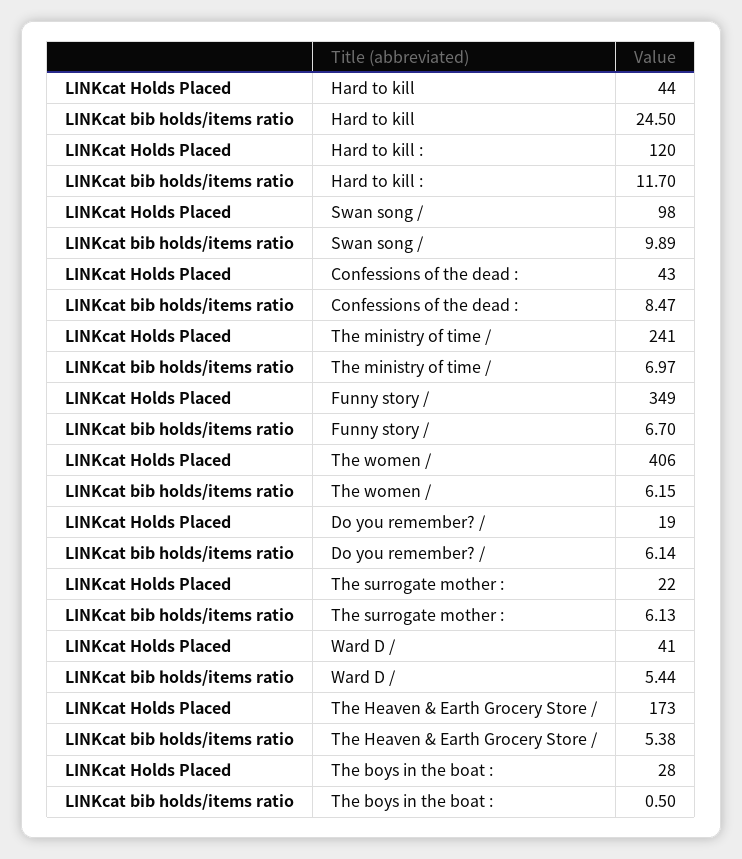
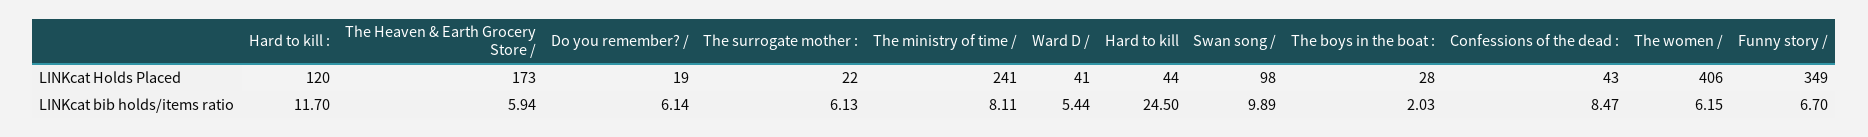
LINKcat bib holds/items ratio, The ministry of time /: 6.97 -> 8.11
LINKcat bib holds/items ratio, The Heaven & Earth Grocery Store /: 5.38 -> 5.94
LINKcat bib holds/items ratio, The boys in the boat :: 0.5 -> 2.03

